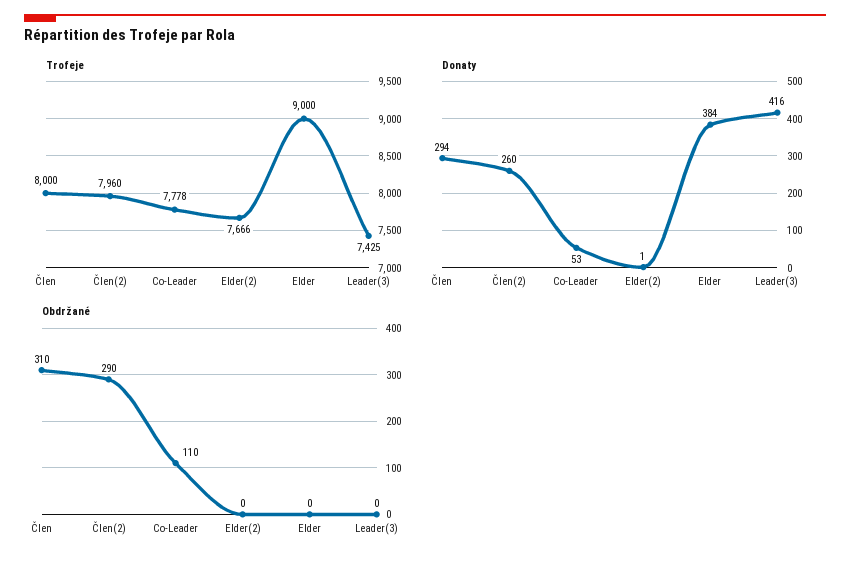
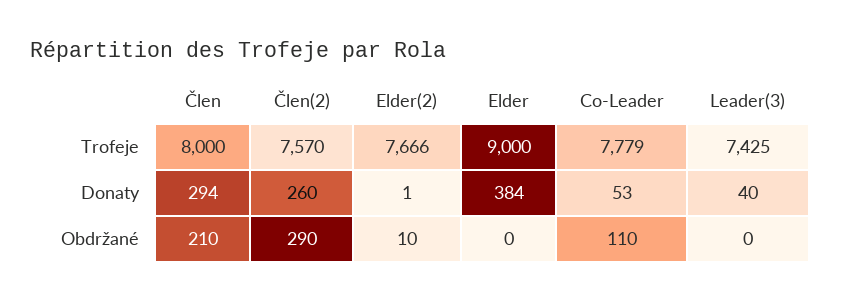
Trofeje, Člen(2): 7960 -> 7570
Trofeje, Co-Leader: 7778 -> 7779
Donaty, Leader(3): 416 -> 40
Obdržané, Člen: 310 -> 210
Obdržané, Elder(2): 0 -> 10

